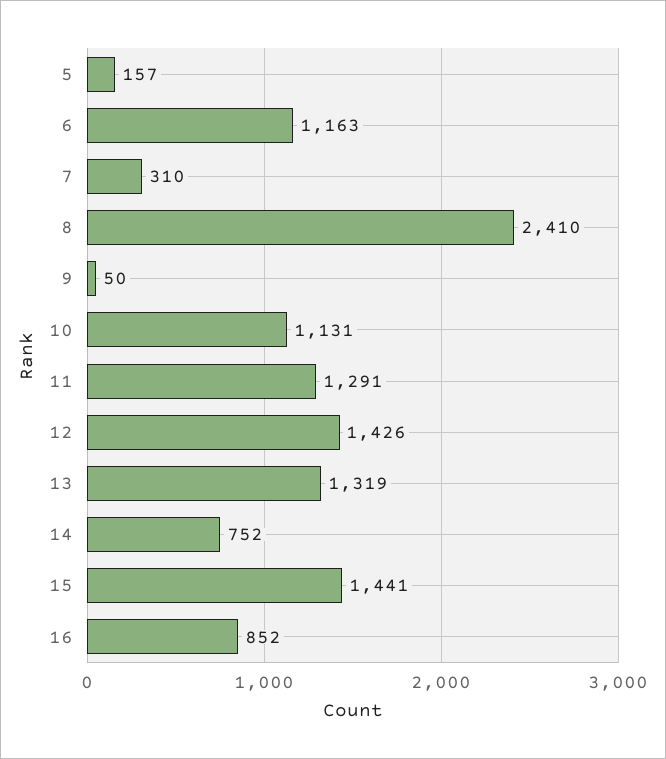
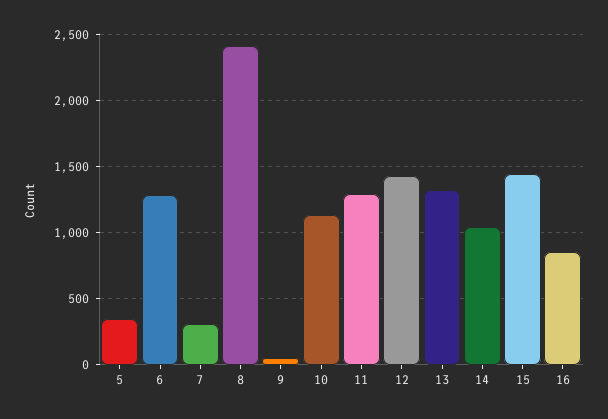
5: 157 -> 350
6: 1163 -> 1300
14: 752 -> 1050

